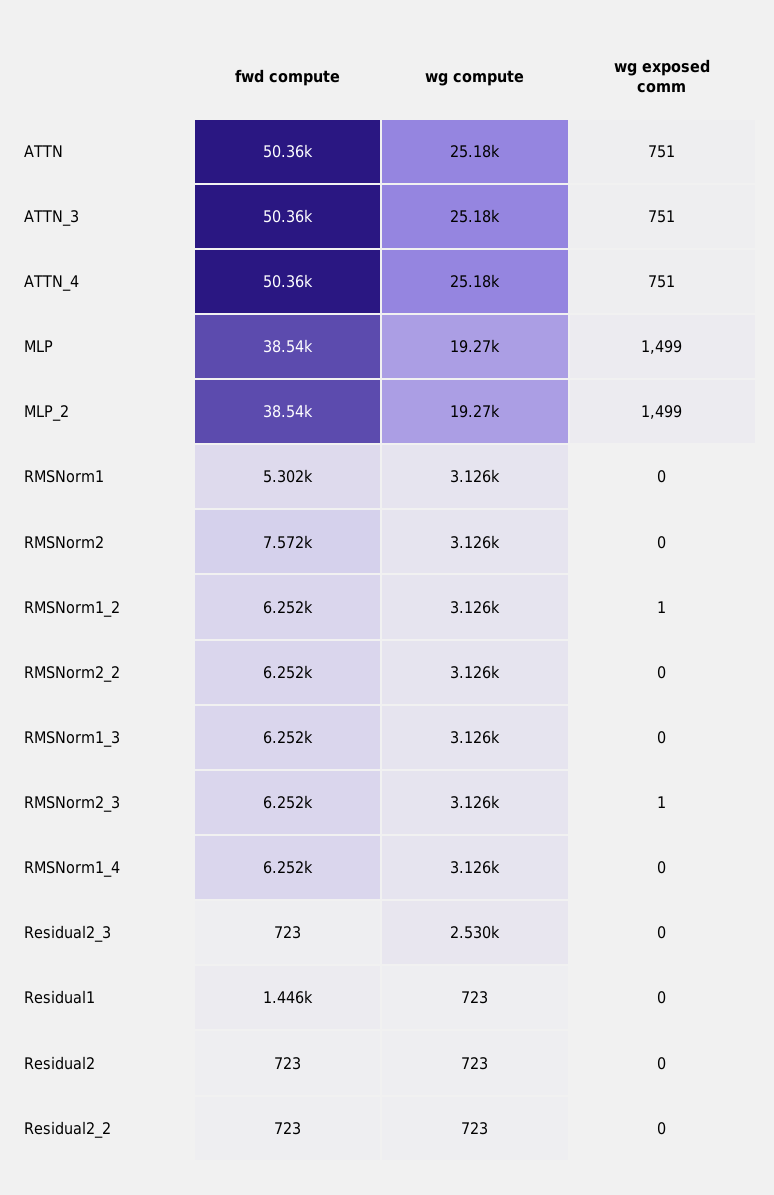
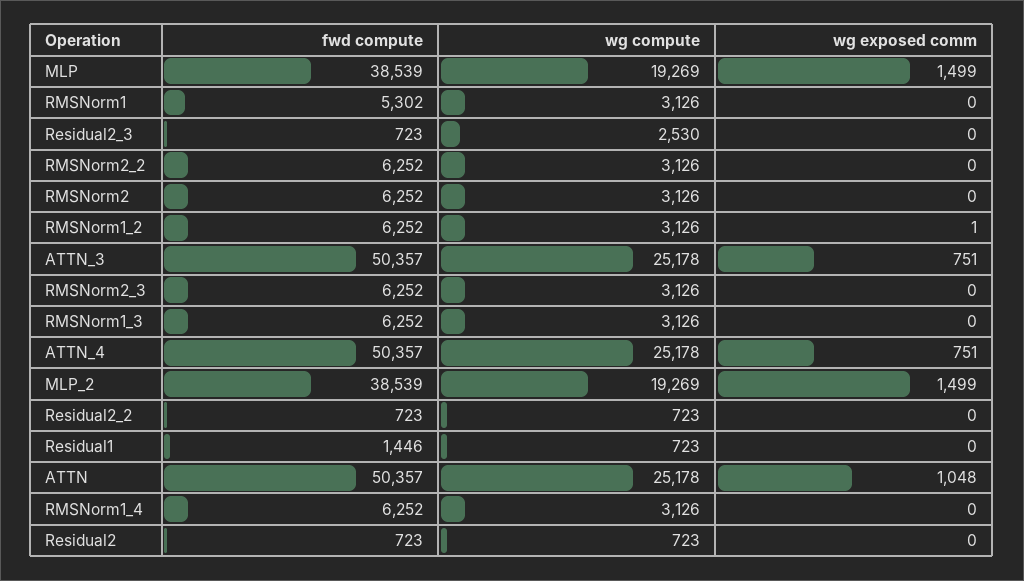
wg exposed comm, ATTN: 751 -> 1048
fwd compute, RMSNorm2: 7572 -> 6252
wg exposed comm, RMSNorm2_3: 1 -> 0

